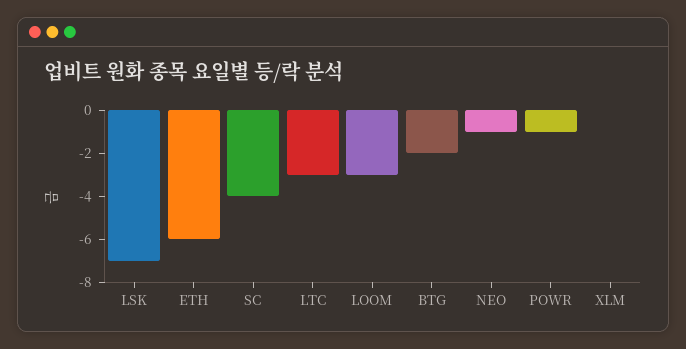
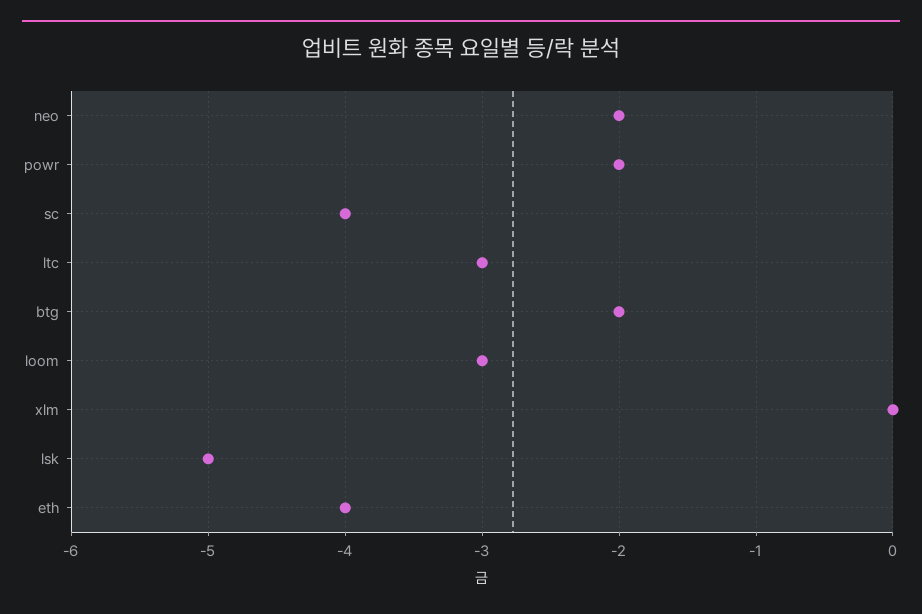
LSK: -7 -> -5
ETH: -6 -> -4
NEO: -1 -> -2
POWR: -1 -> -2

